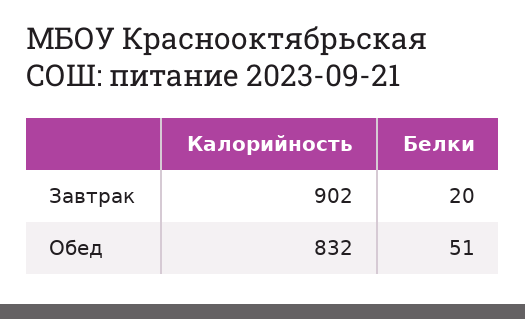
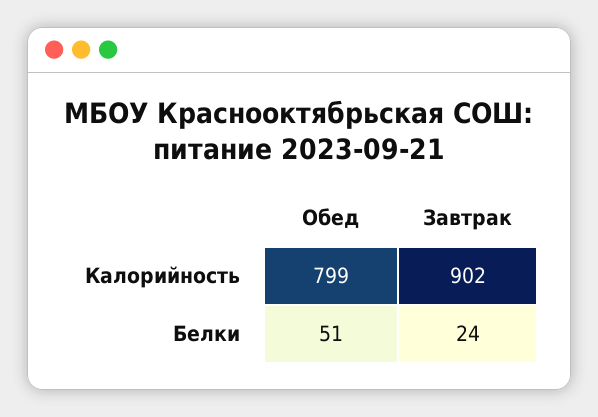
Белки, Завтрак: 20 -> 24
Калорийность, Обед: 832 -> 799

